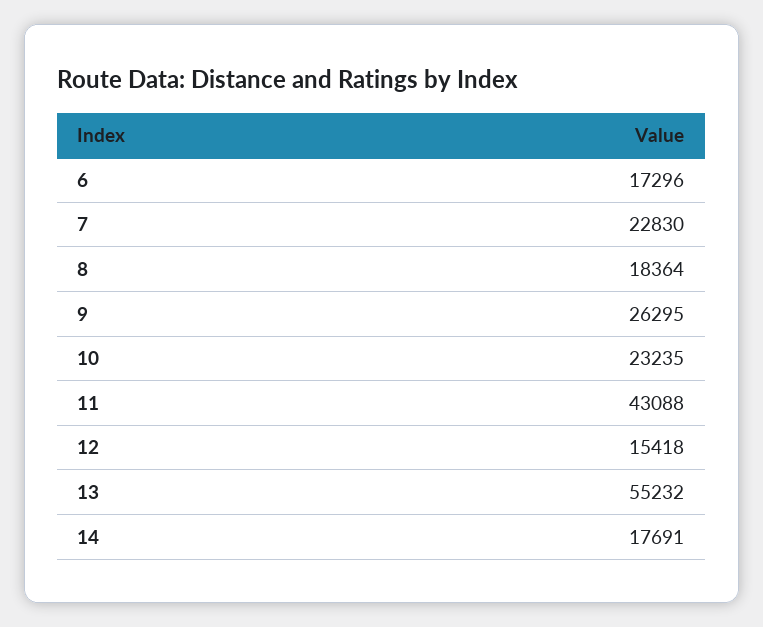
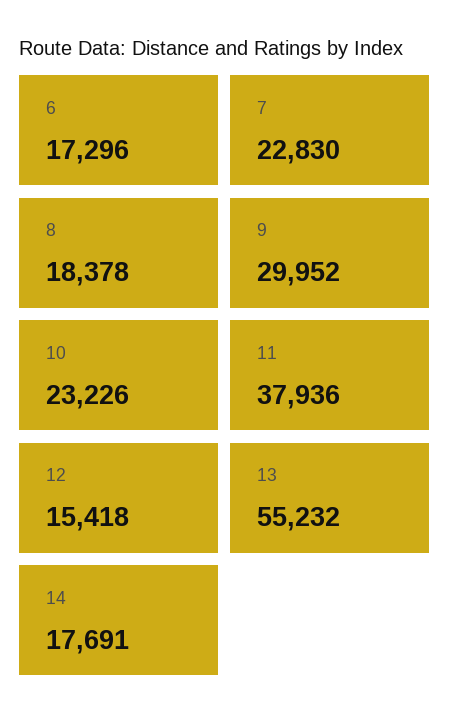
8: 18364 -> 18378
9: 26295 -> 29952
10: 23235 -> 23226
11: 43088 -> 37936

